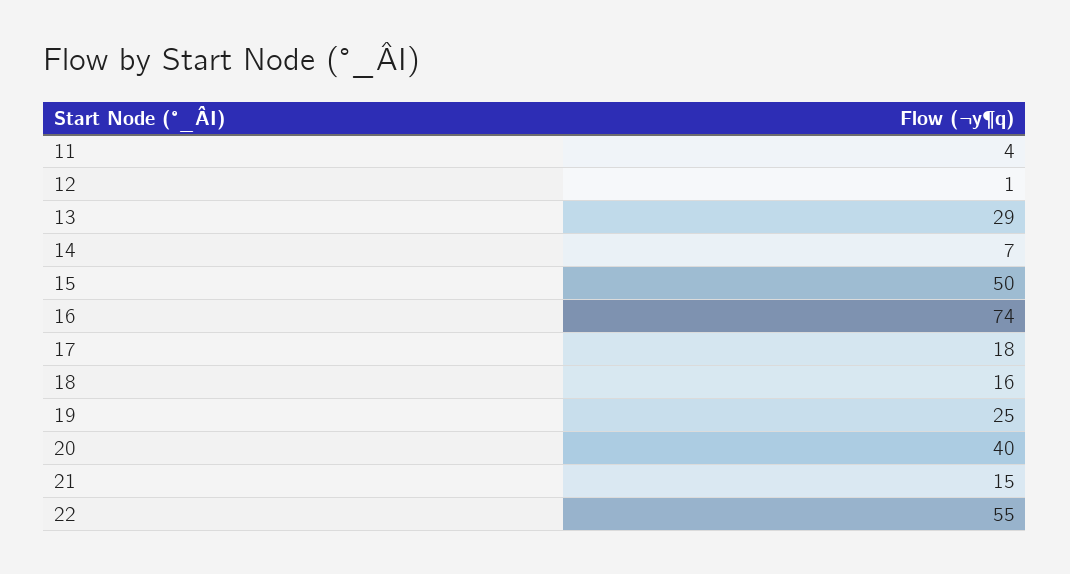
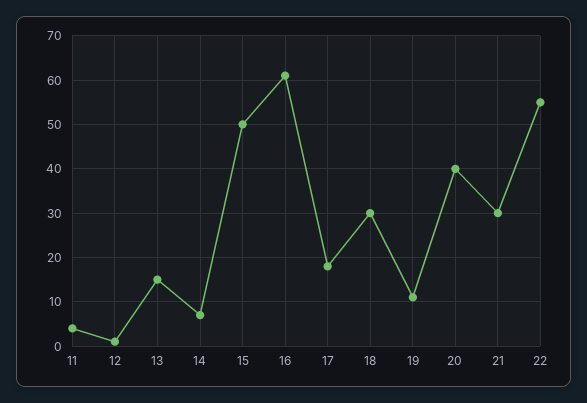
13: 29 -> 15
16: 74 -> 60
18: 16 -> 30
19: 25 -> 10
21: 15 -> 30

